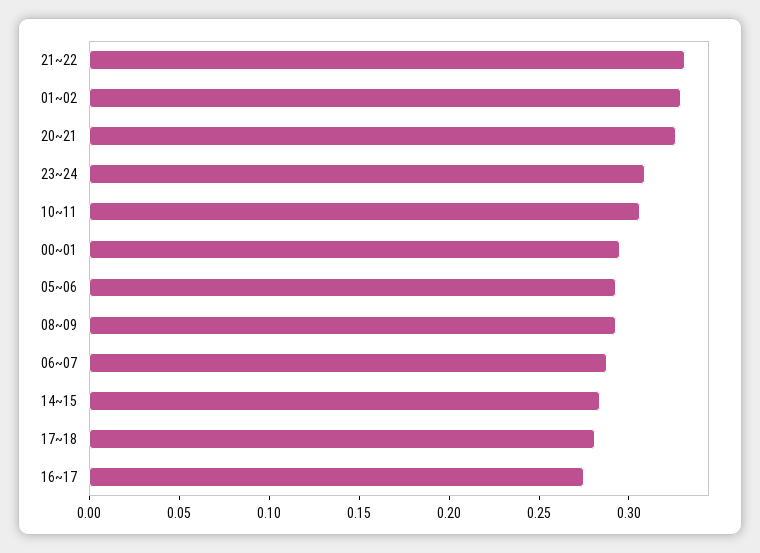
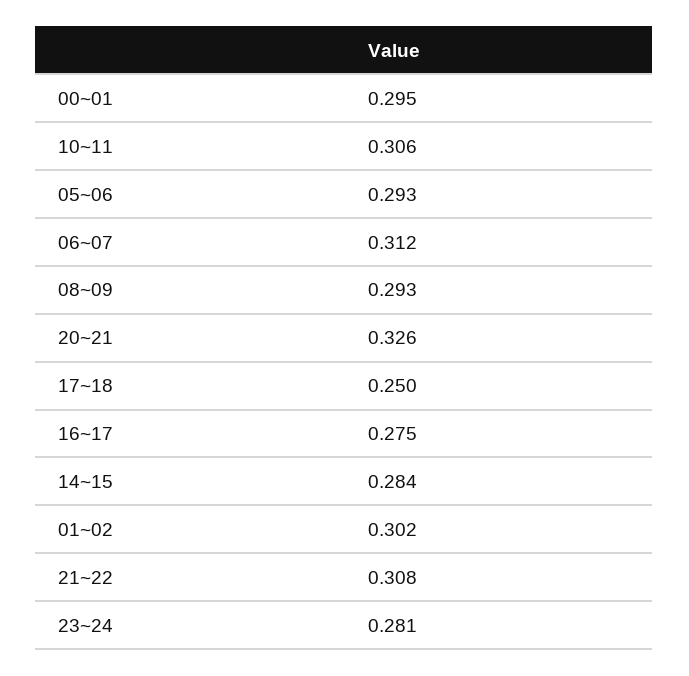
21~22: 0.33 -> 0.308
01~02: 0.33 -> 0.302
23~24: 0.31 -> 0.281
06~07: 0.29 -> 0.312
17~18: 0.28 -> 0.25

